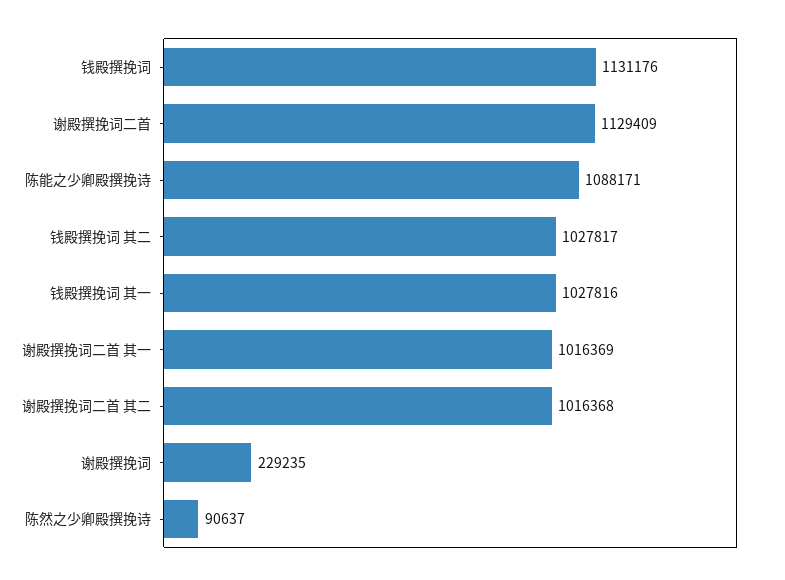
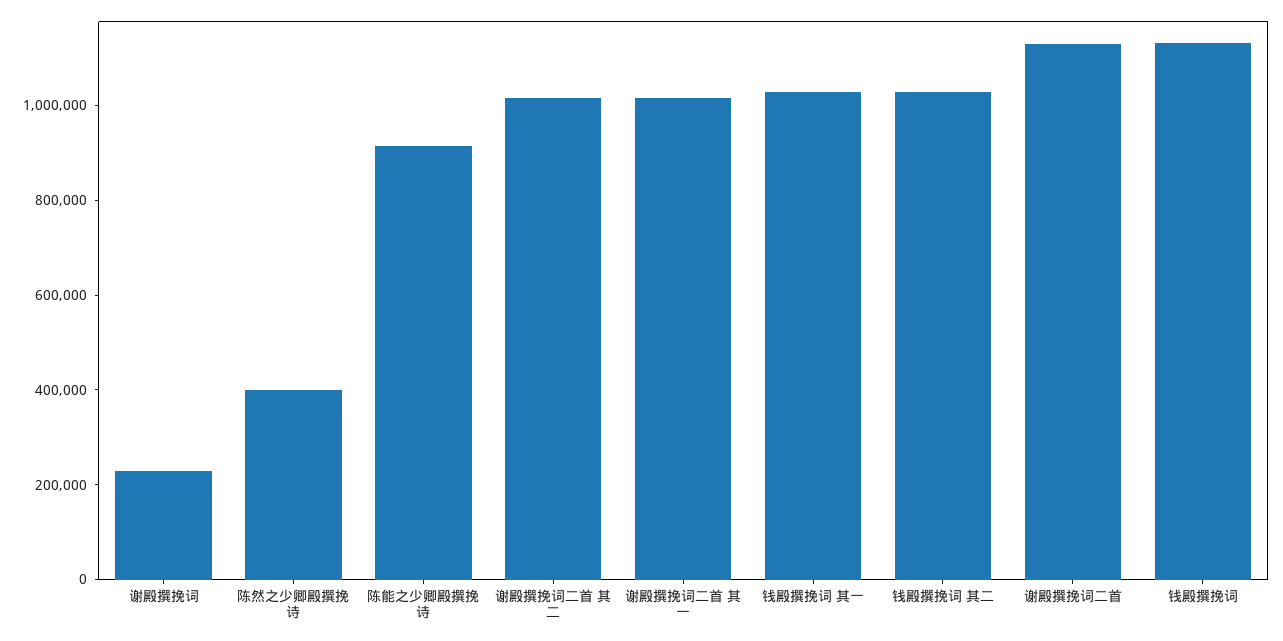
陈能之少卿殿撰挽诗: 1088171 -> 900000
陈然之少卿殿撰挽诗: 90637 -> 400000

